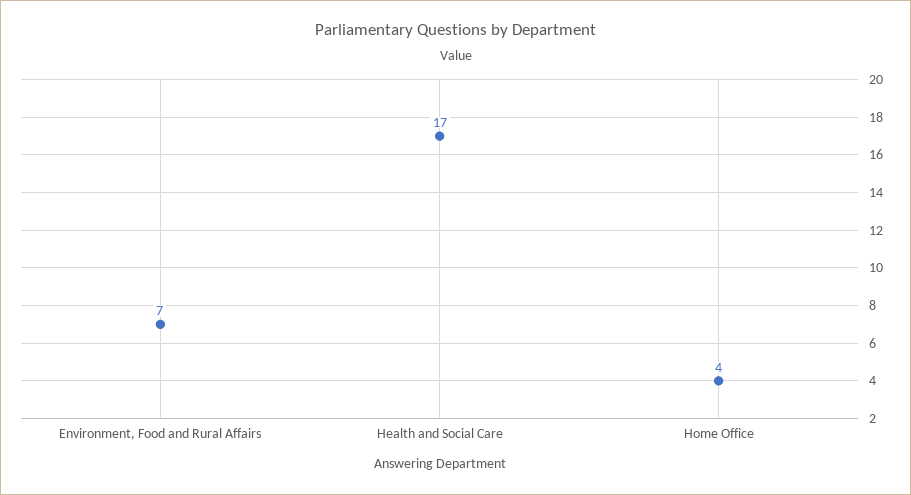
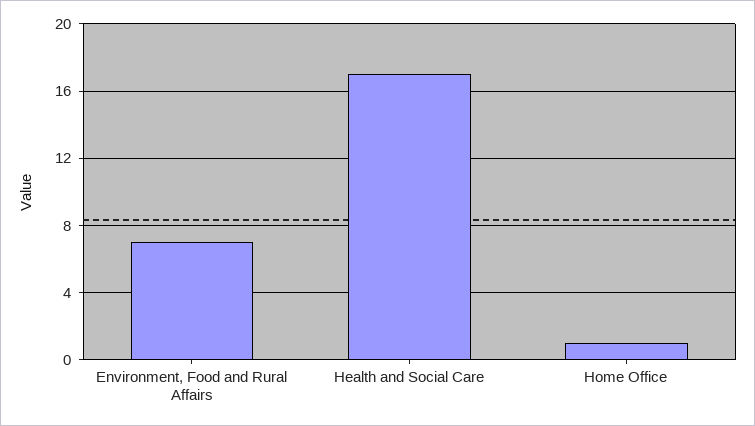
Home Office: 4 -> 1

